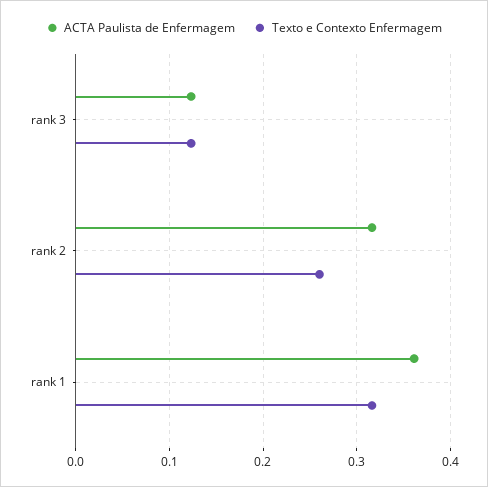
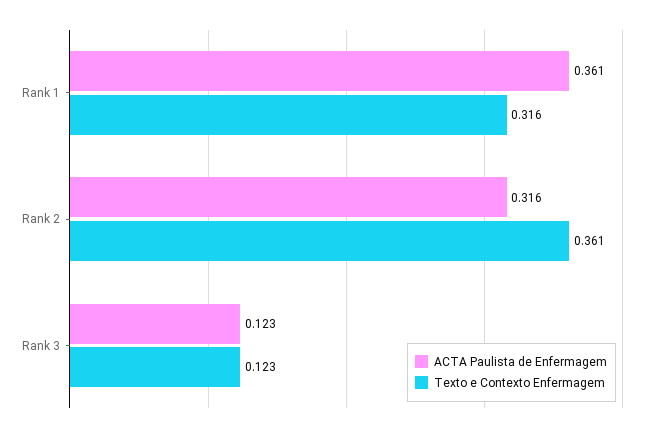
Texto e Contexto Enfermagem, rank 2: 0.26 -> 0.361

